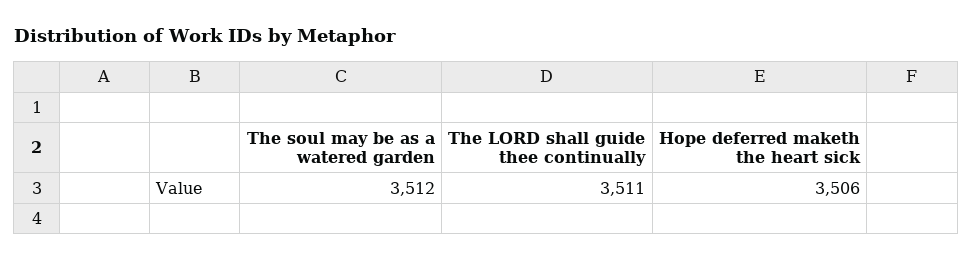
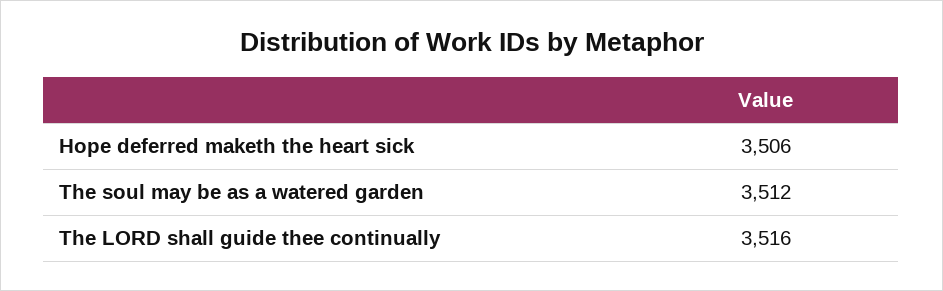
The LORD shall guide thee continually: 3511 -> 3516

